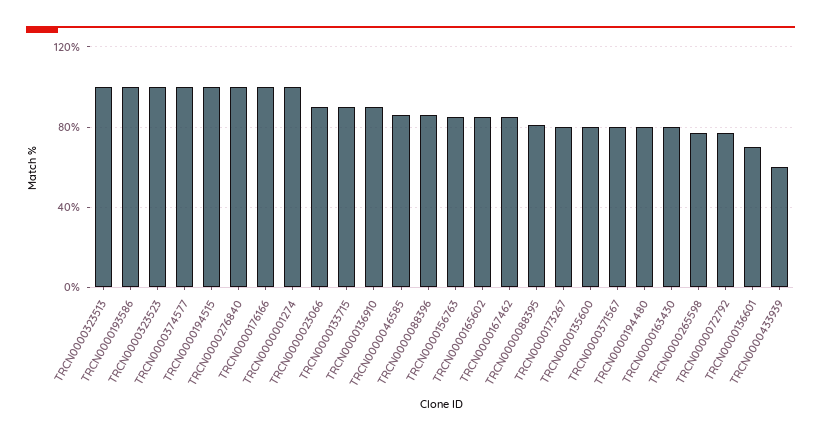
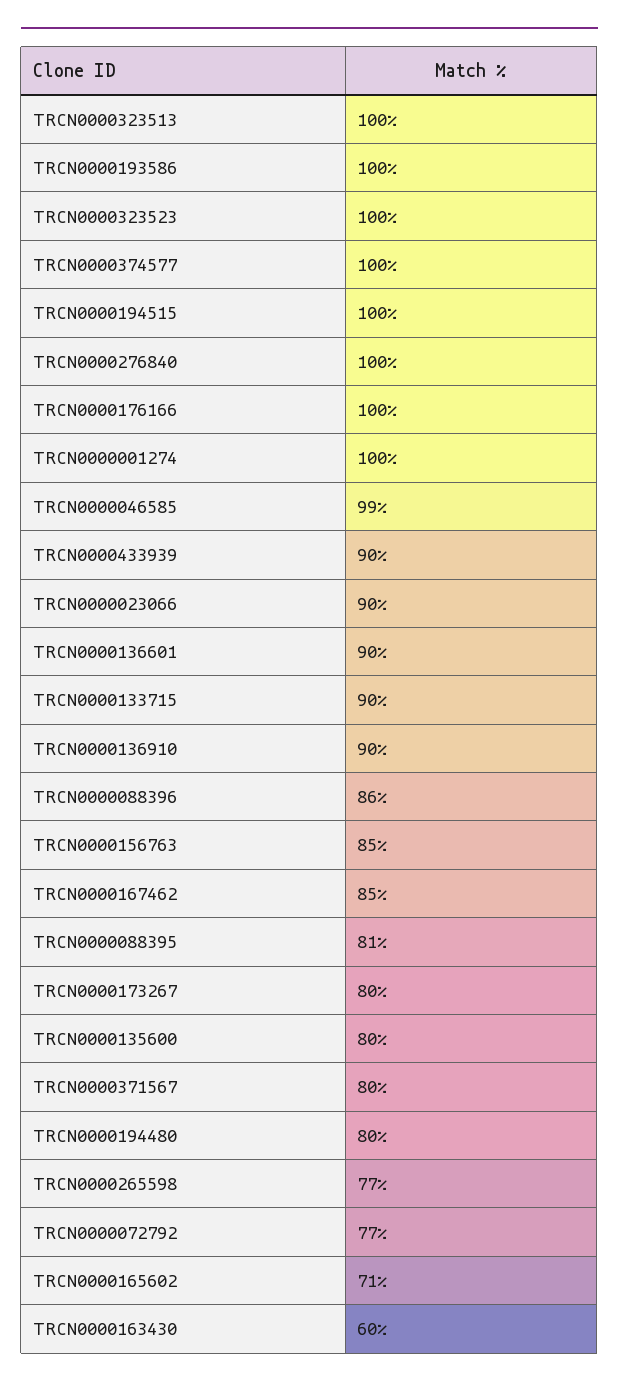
TRCN0000046585: 85 -> 99
TRCN0000165602: 85 -> 71
TRCN0000163430: 80 -> 60
TRCN0000136601: 70 -> 90
TRCN0000433939: 60 -> 90

